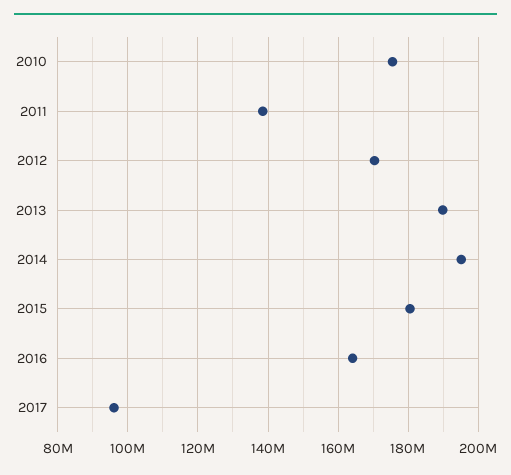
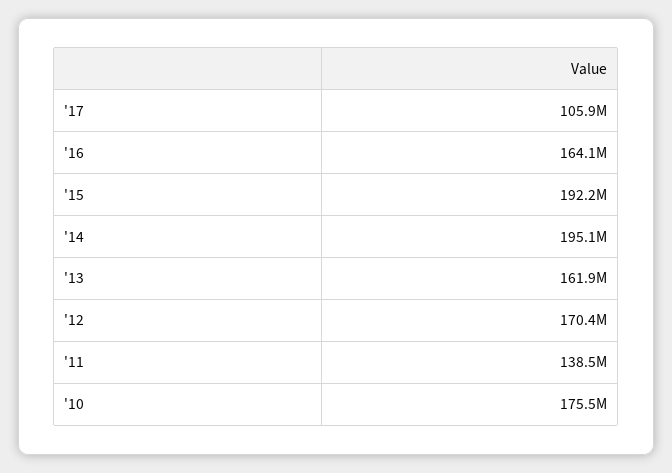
2013: 190000000 -> 161900000
2015: 180000000 -> 192200000
2017: 96000000 -> 105900000

